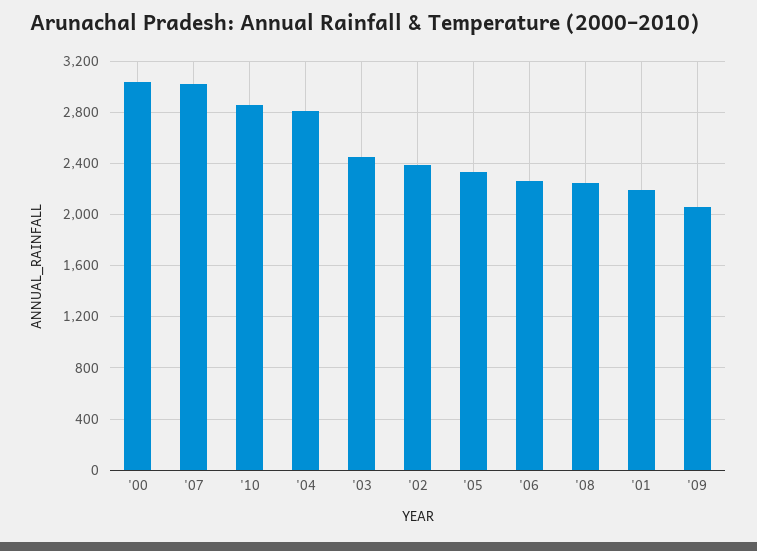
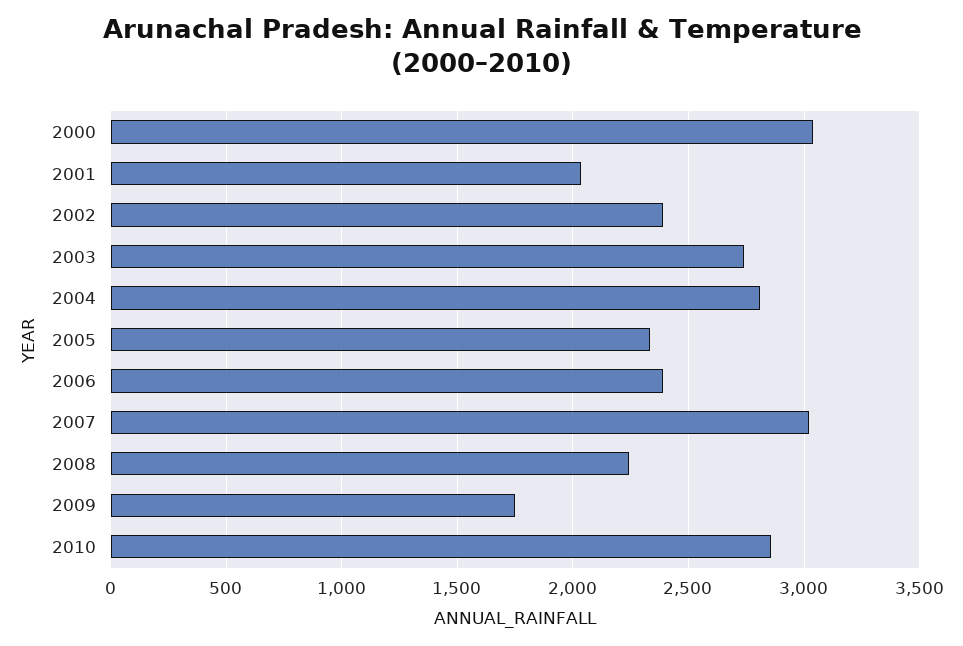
'03: 2450 -> 2750
'06: 2250 -> 2400
'01: 2200 -> 2050
'09: 2050 -> 1750

